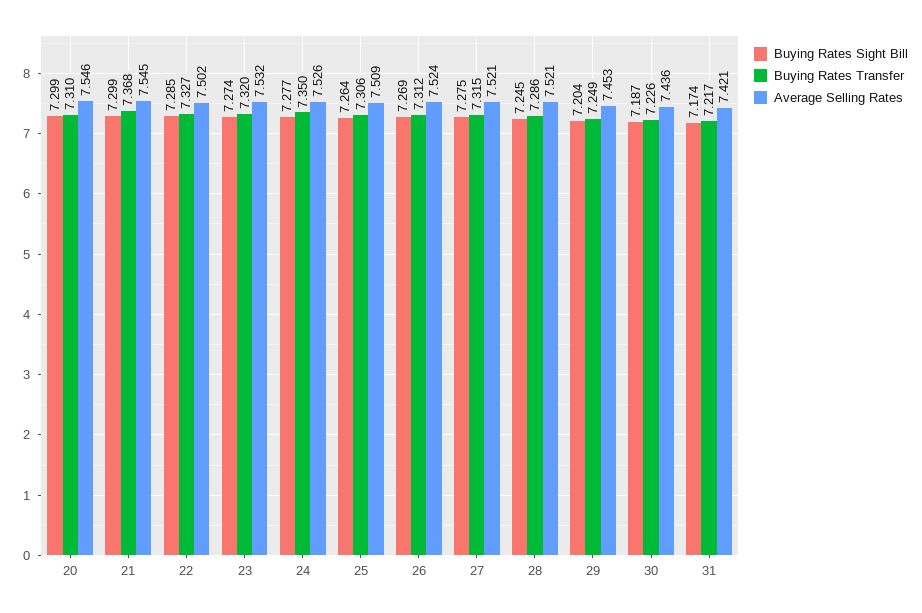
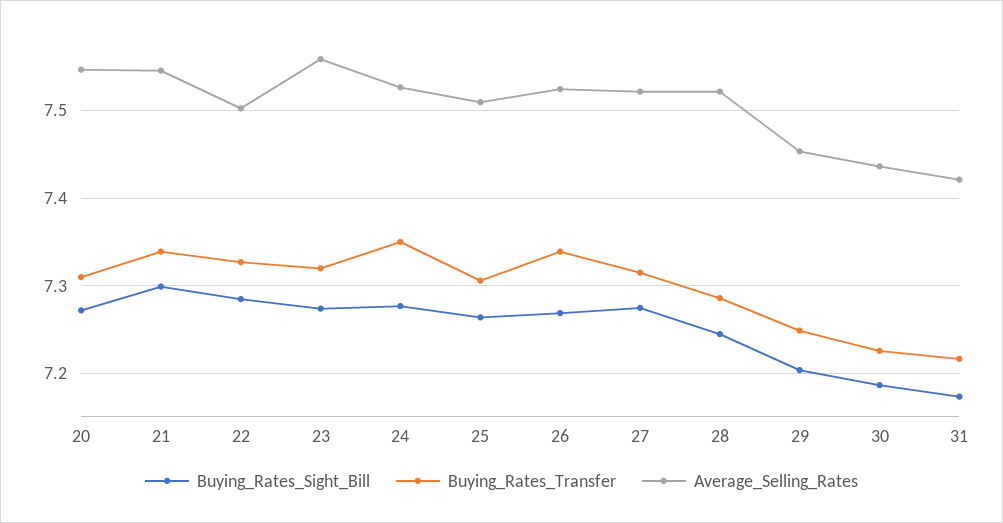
Buying Rates Sight Bill, 20: 7.299 -> 7.27
Buying Rates Transfer, 21: 7.368 -> 7.34
Average Selling Rates, 23: 7.532 -> 7.56
Buying Rates Transfer, 26: 7.312 -> 7.34

